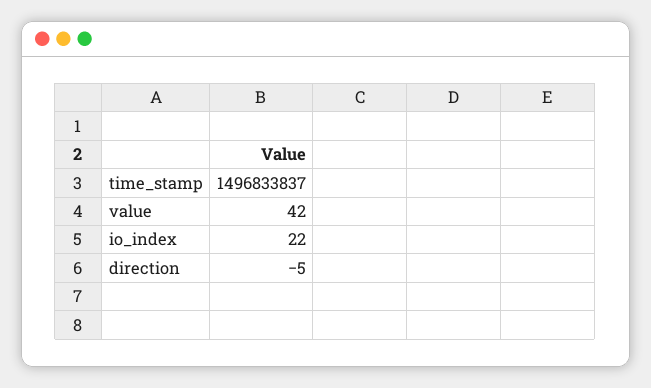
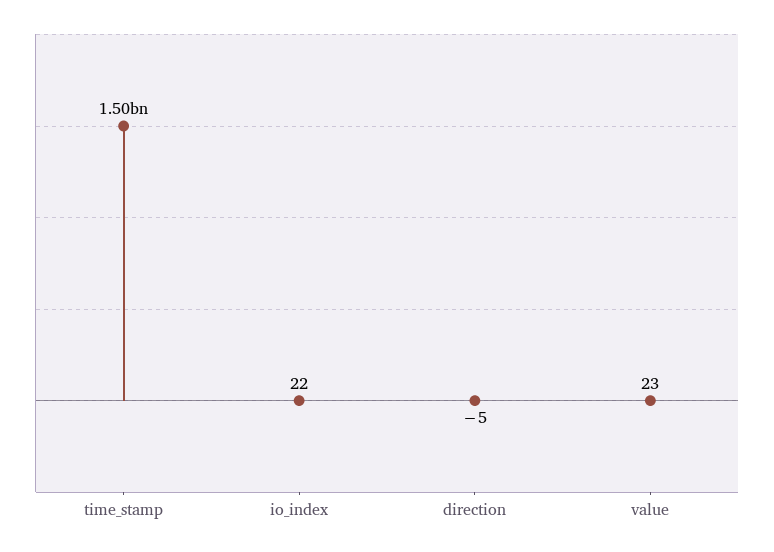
value: 42 -> 23

